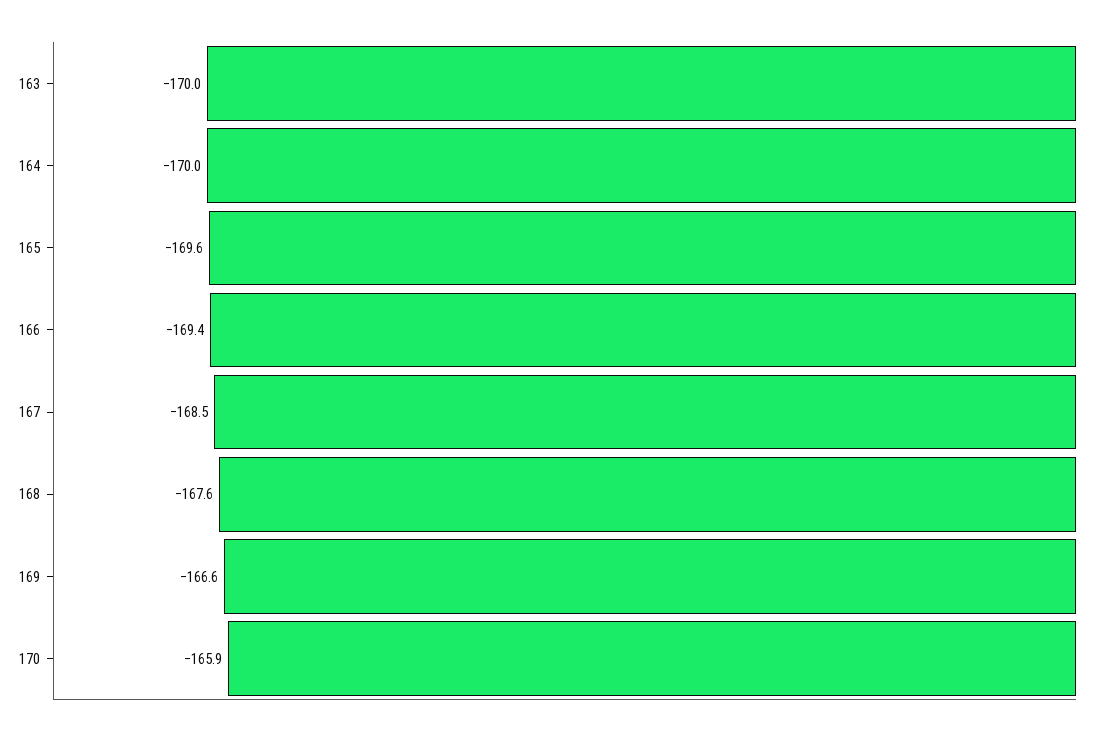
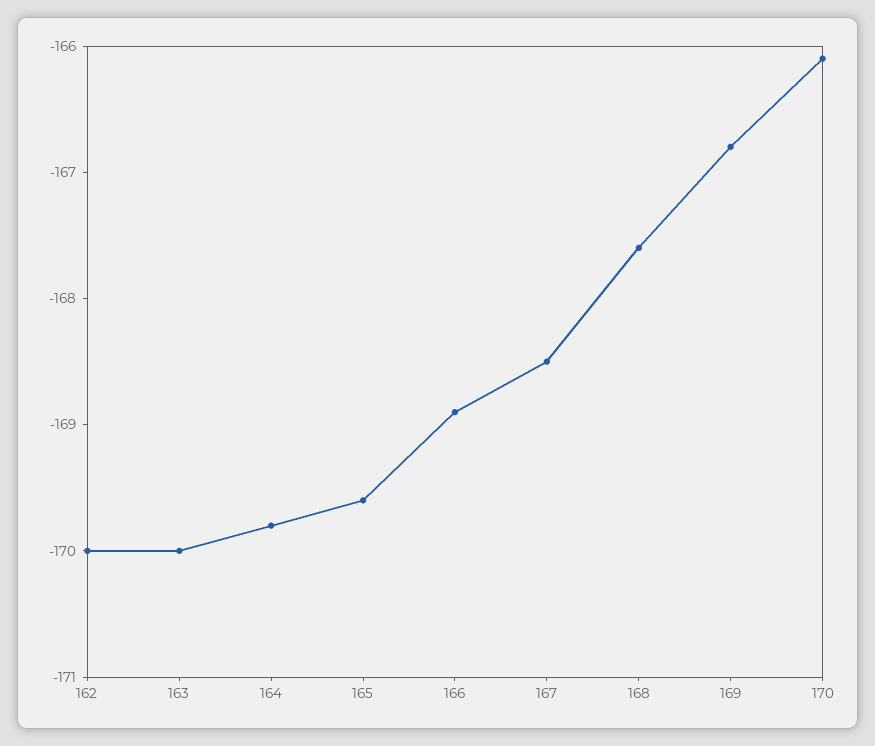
164: -170 -> -169.8
166: -169.4 -> -168.9
169: -166.6 -> -166.8
170: -165.9 -> -166.1
162: none -> -170

